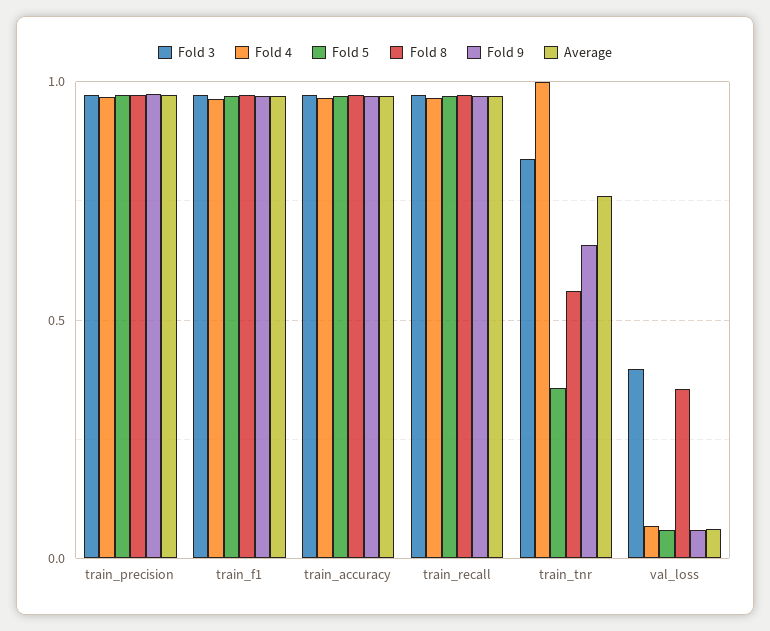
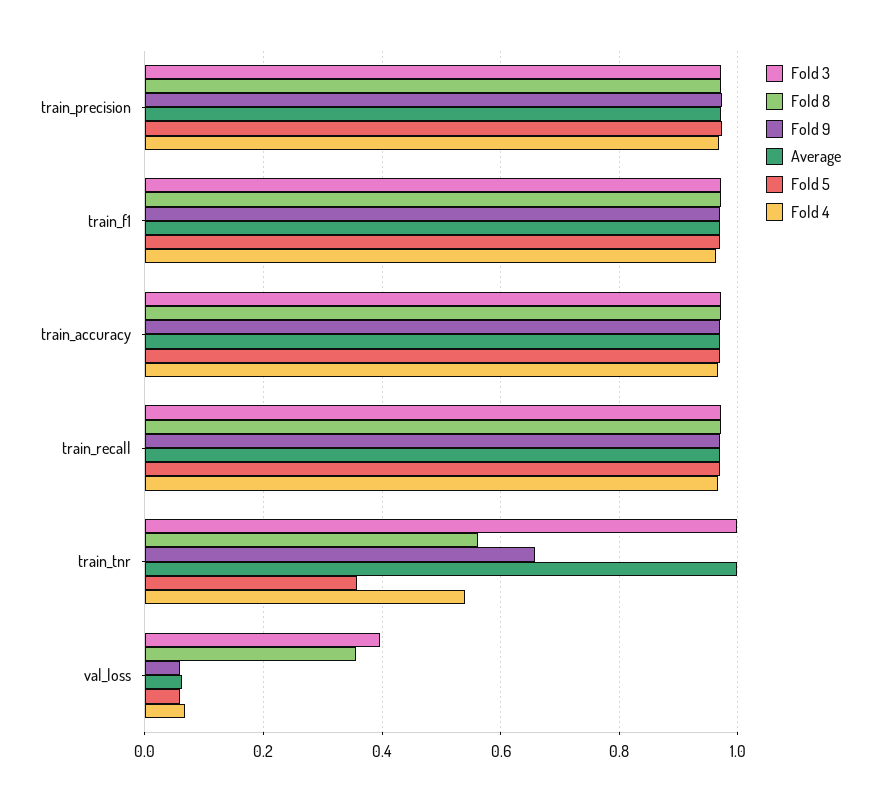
Fold 3, train_tnr: 0.85 -> 1
Fold 4, train_tnr: 1 -> 0.54
Average, train_tnr: 0.75 -> 1

